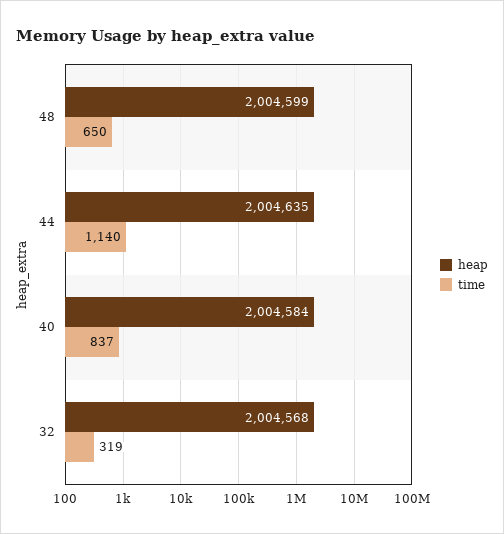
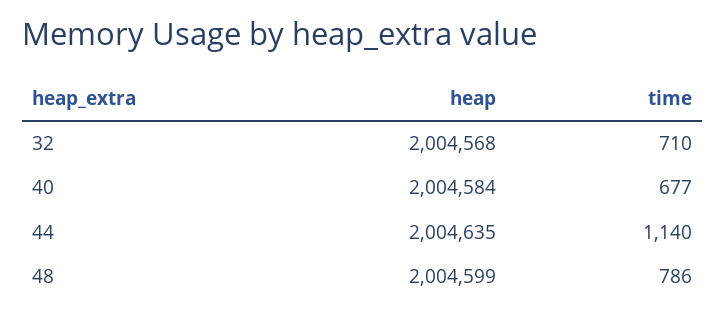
time, 48: 650 -> 786
time, 40: 837 -> 677
time, 32: 319 -> 710

